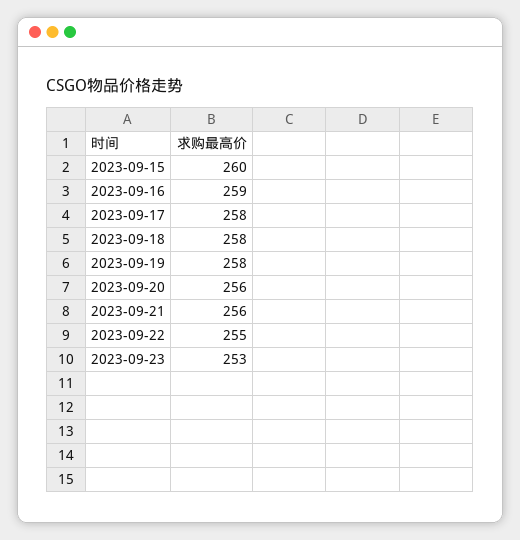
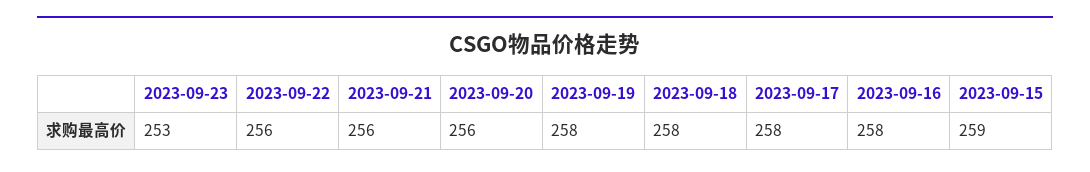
2023-09-15: 260 -> 259
2023-09-16: 259 -> 258
2023-09-22: 255 -> 256

